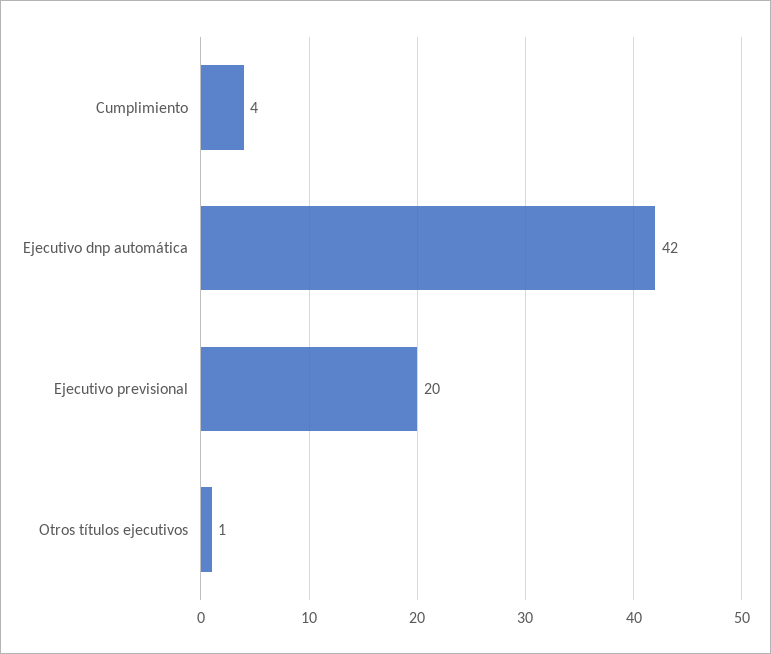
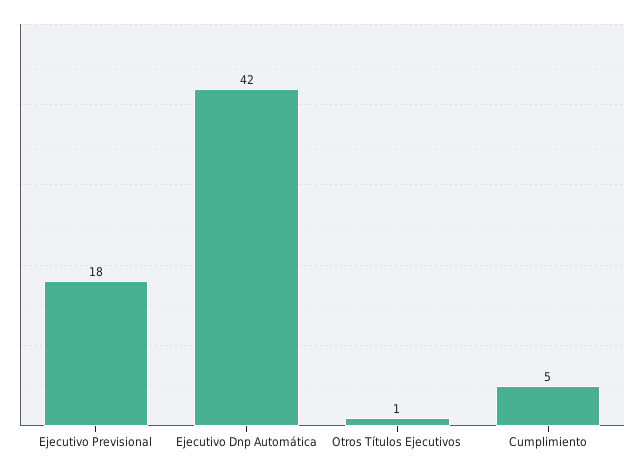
Cumplimiento: 4 -> 5
Ejecutivo previsional: 20 -> 18

